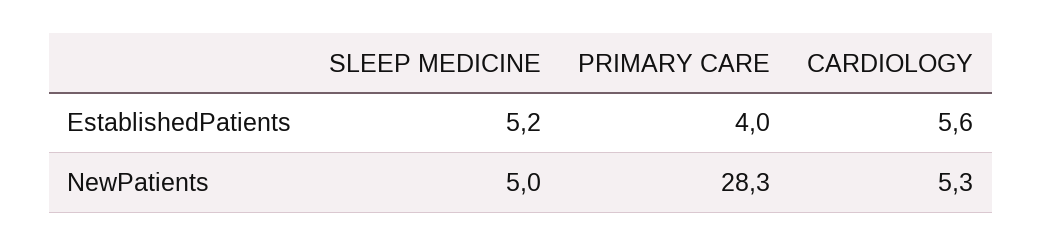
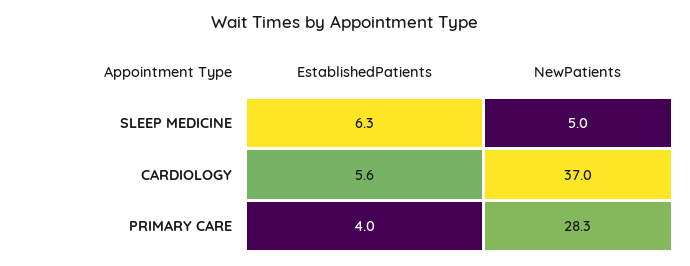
SLEEP MEDICINE, EstablishedPatients: 5.2 -> 6.3
CARDIOLOGY, NewPatients: 5.3 -> 37

